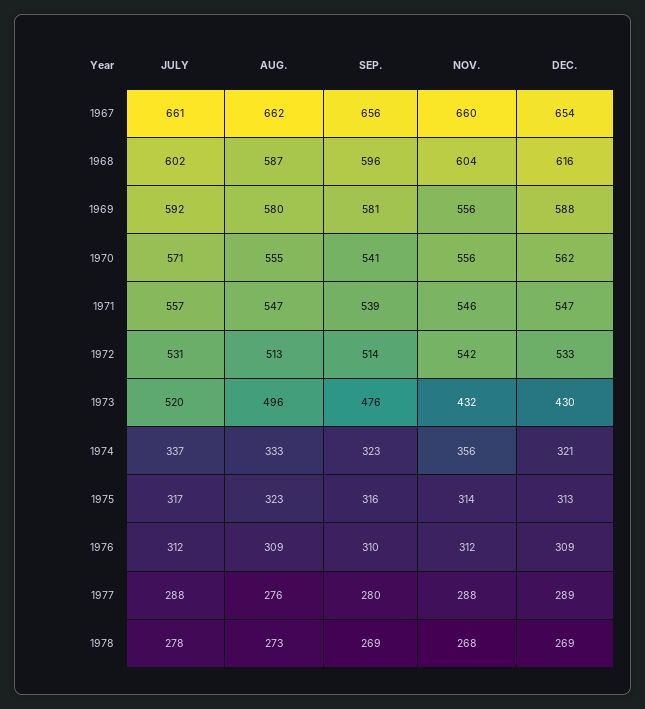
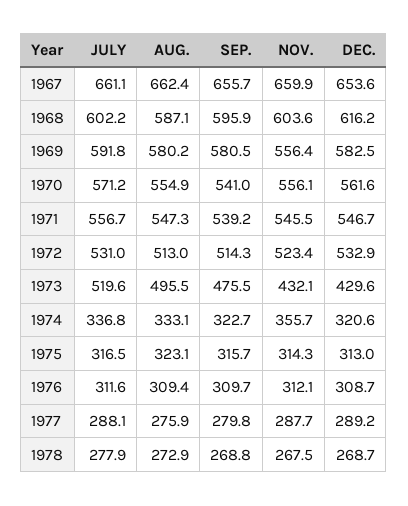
DEC., 1969: 588 -> 582.5
NOV., 1972: 542 -> 523.4

